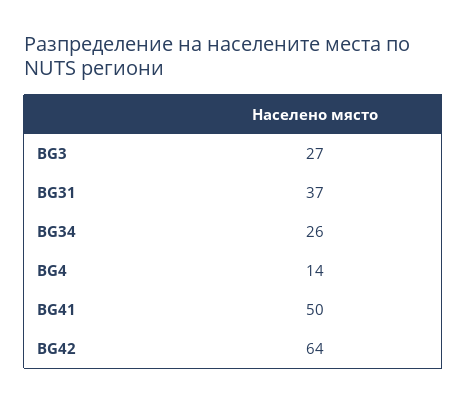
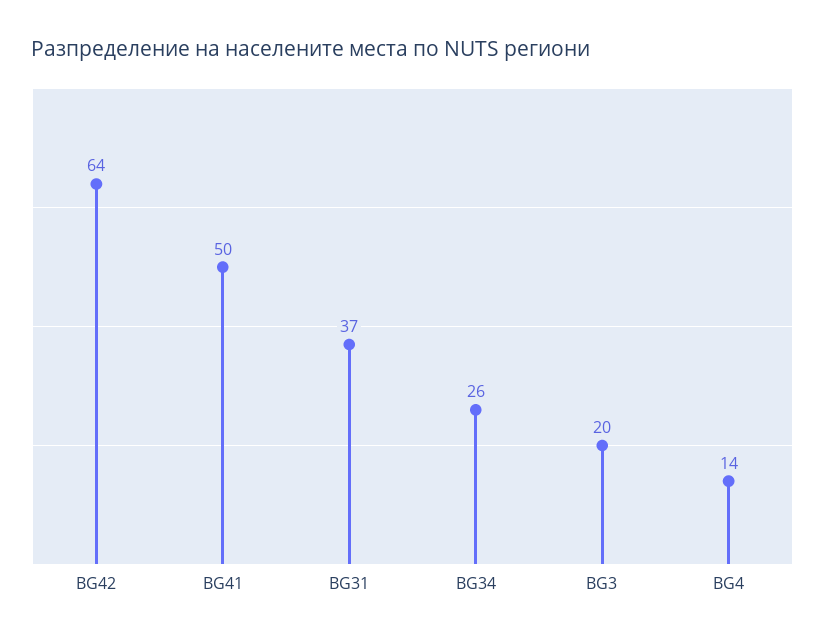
BG3: 27 -> 20

